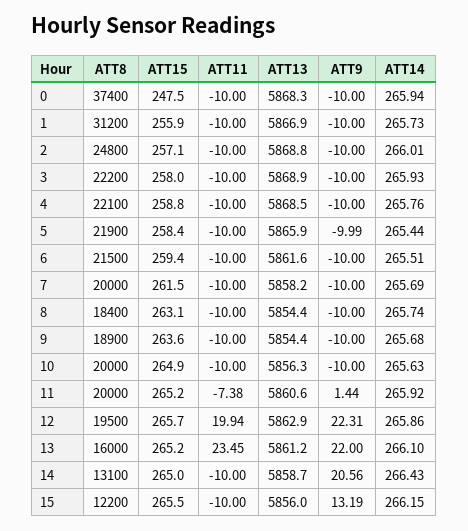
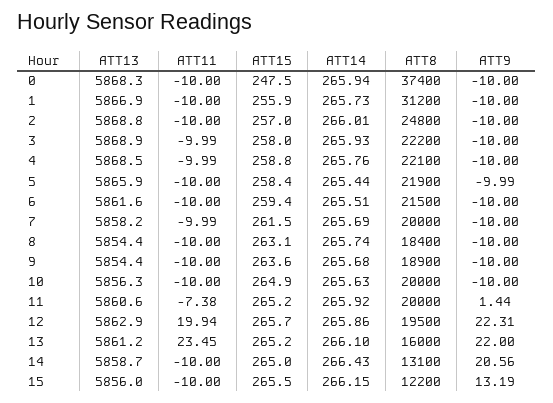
ATT15, 2: 257.1 -> 257
ATT11, 3: -10 -> -9.99
ATT11, 4: -10 -> -9.99
ATT11, 7: -10 -> -9.99

